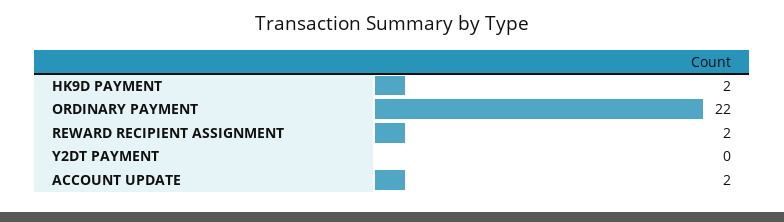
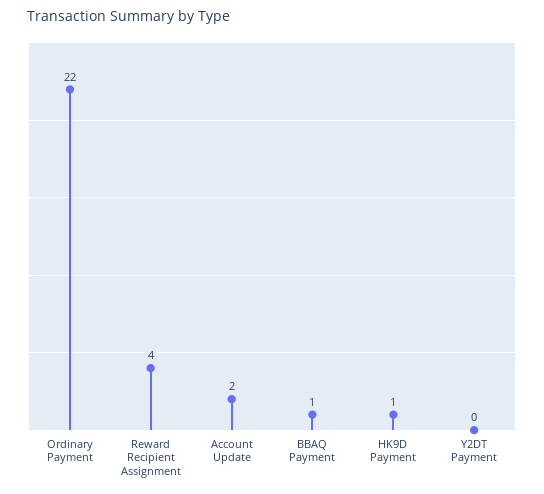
HK9D PAYMENT: 2 -> 1
REWARD RECIPIENT ASSIGNMENT: 2 -> 4
BBAQ Payment: none -> 1

